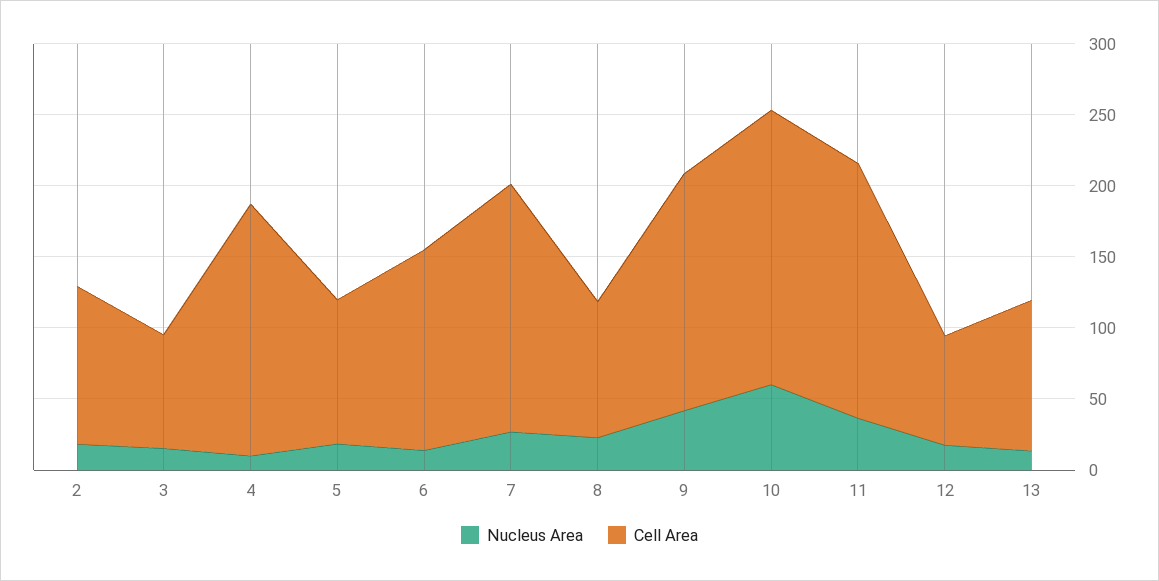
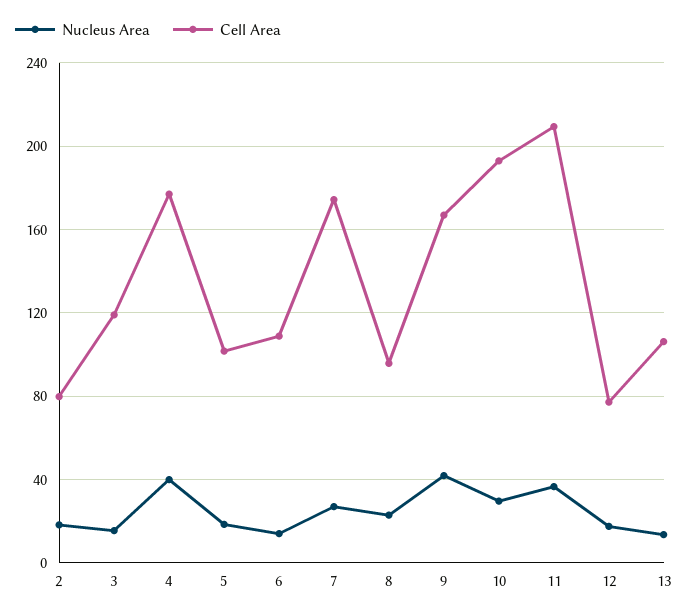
Cell Area, 2: 110 -> 80
Cell Area, 3: 80 -> 120
Nucleus Area, 4: 10 -> 40
Cell Area, 6: 140 -> 110
Nucleus Area, 10: 60 -> 30
Cell Area, 11: 180 -> 210

